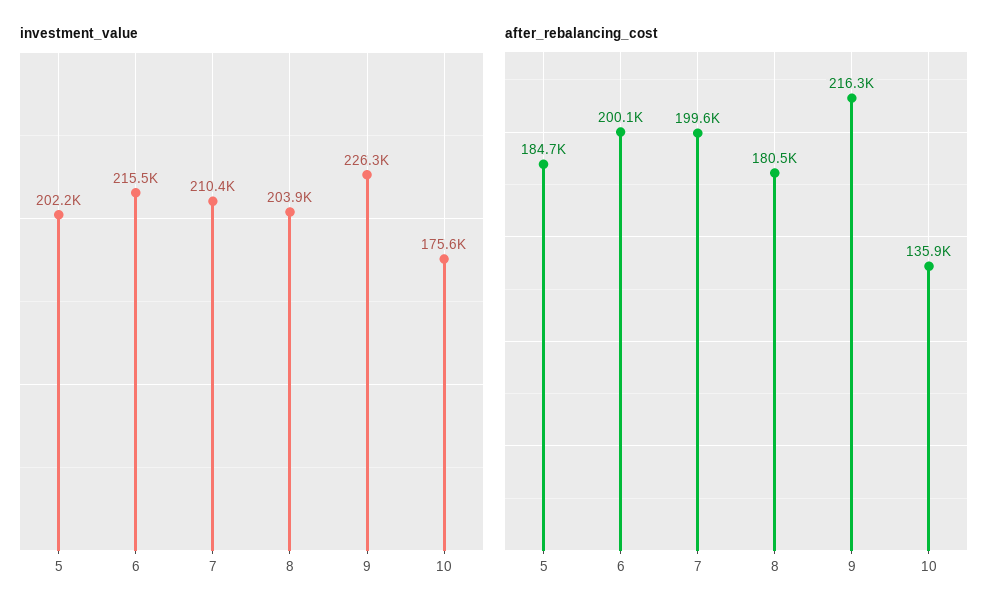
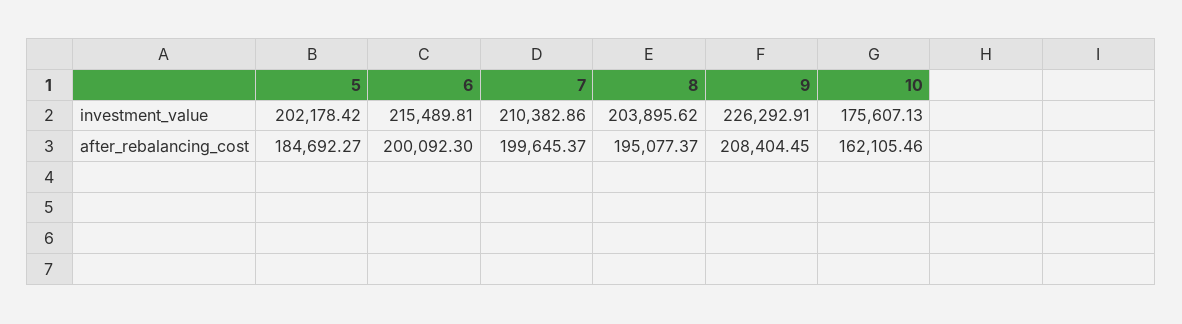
after_rebalancing_cost, 8: 180500 -> 195077.37
after_rebalancing_cost, 9: 216300 -> 208404.45
after_rebalancing_cost, 10: 135900 -> 162105.46

